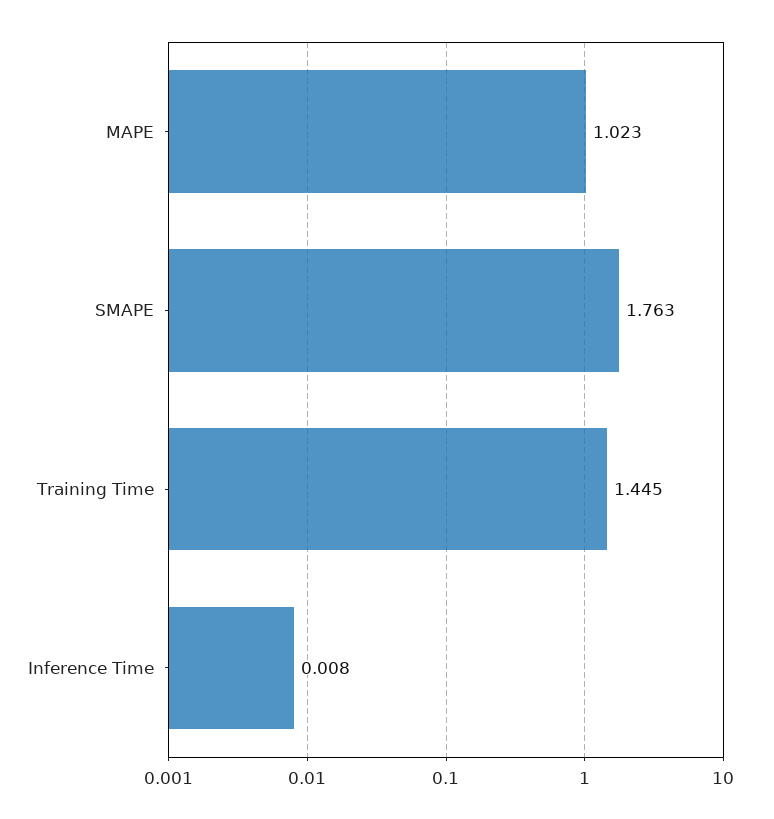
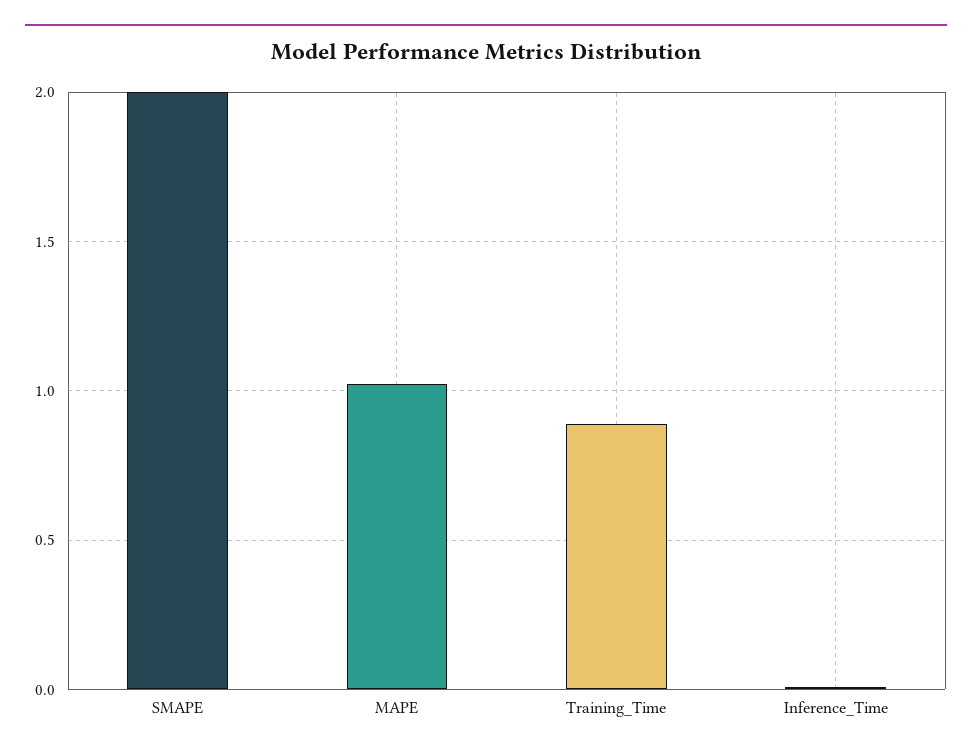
SMAPE: 1.763 -> 2
Training Time: 1.445 -> 0.9

